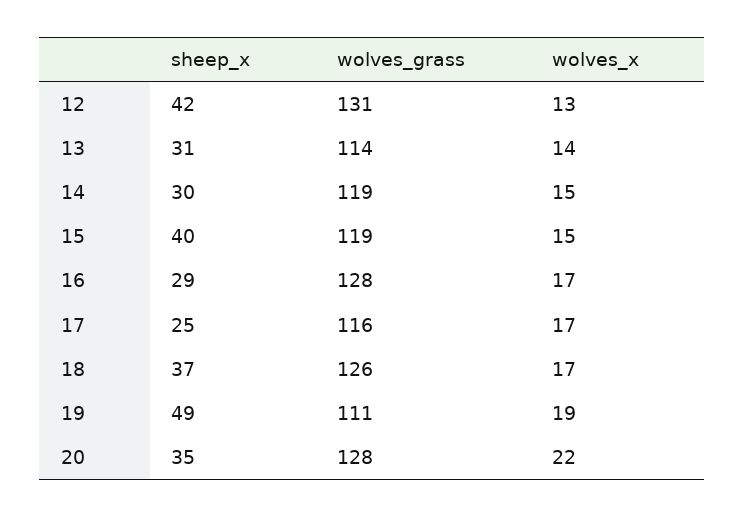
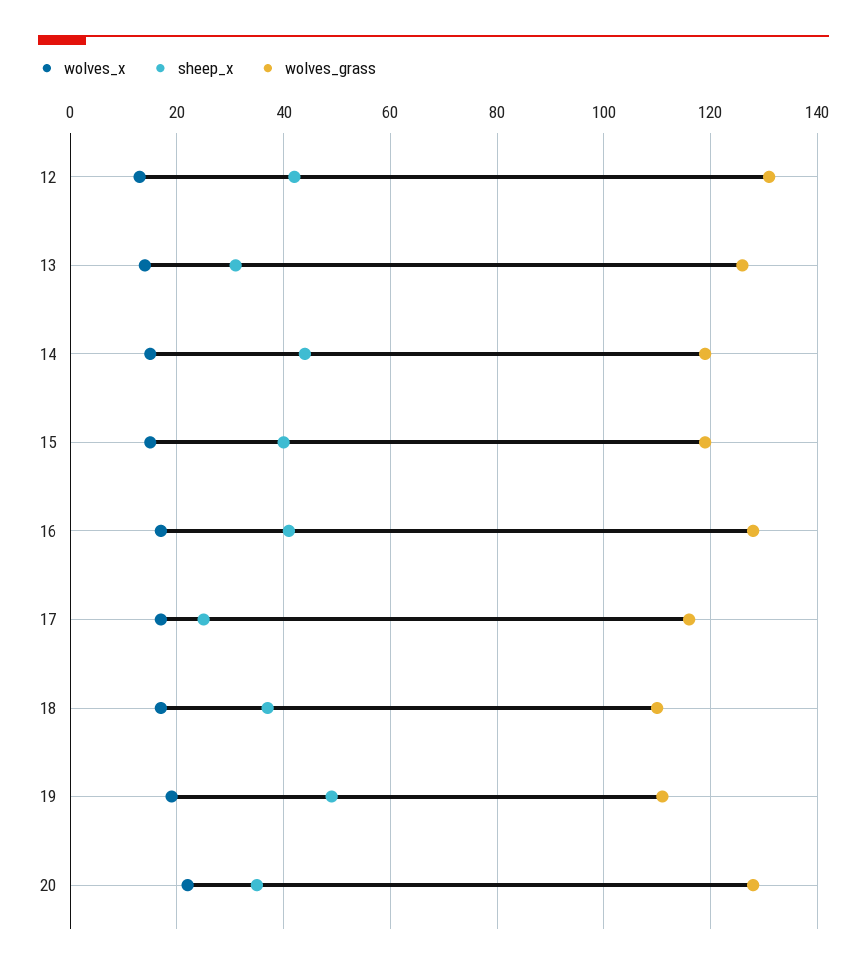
wolves_grass, 13: 114 -> 125
sheep_x, 14: 30 -> 45
sheep_x, 16: 29 -> 40
wolves_grass, 18: 126 -> 110

